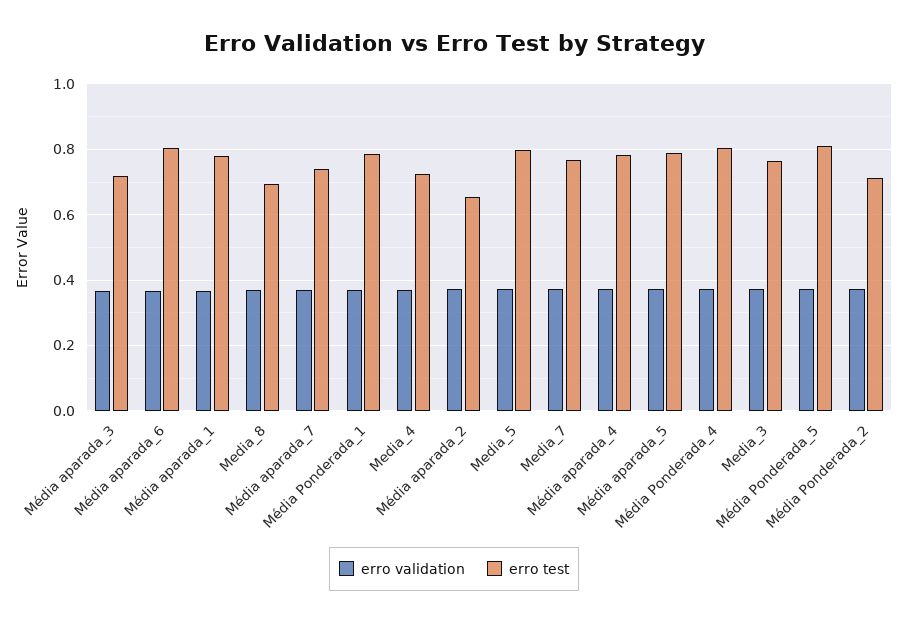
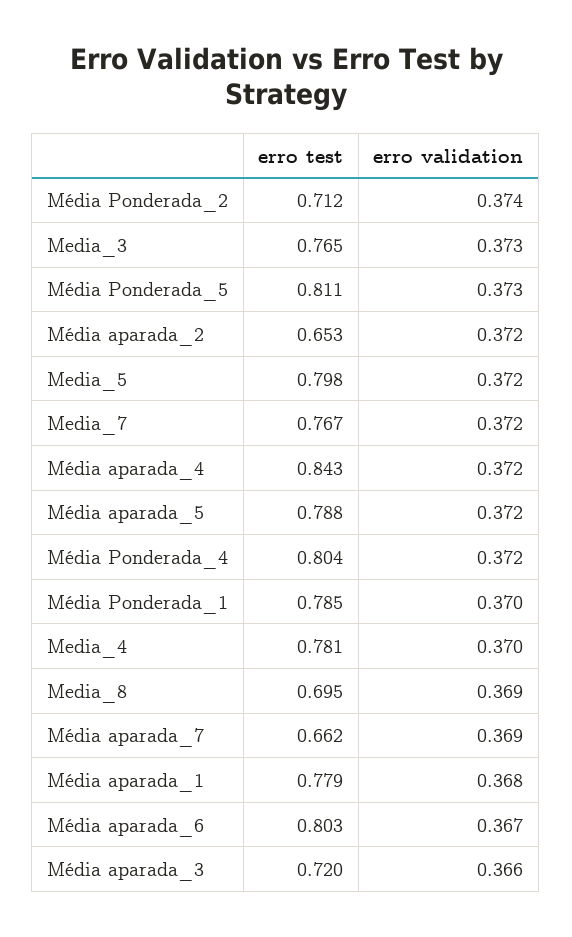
erro test, Média aparada_7: 0.74 -> 0.662
erro test, Media_4: 0.72 -> 0.781
erro test, Média aparada_4: 0.78 -> 0.843

